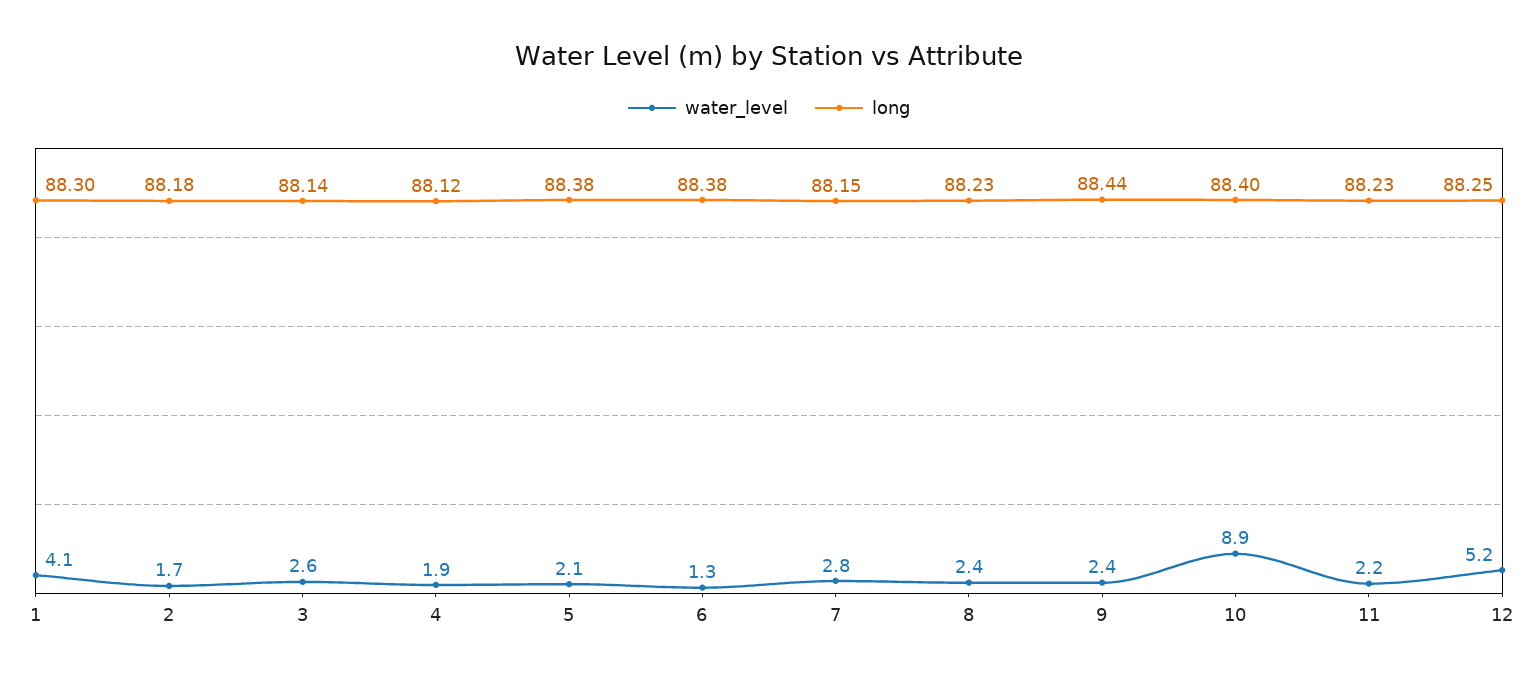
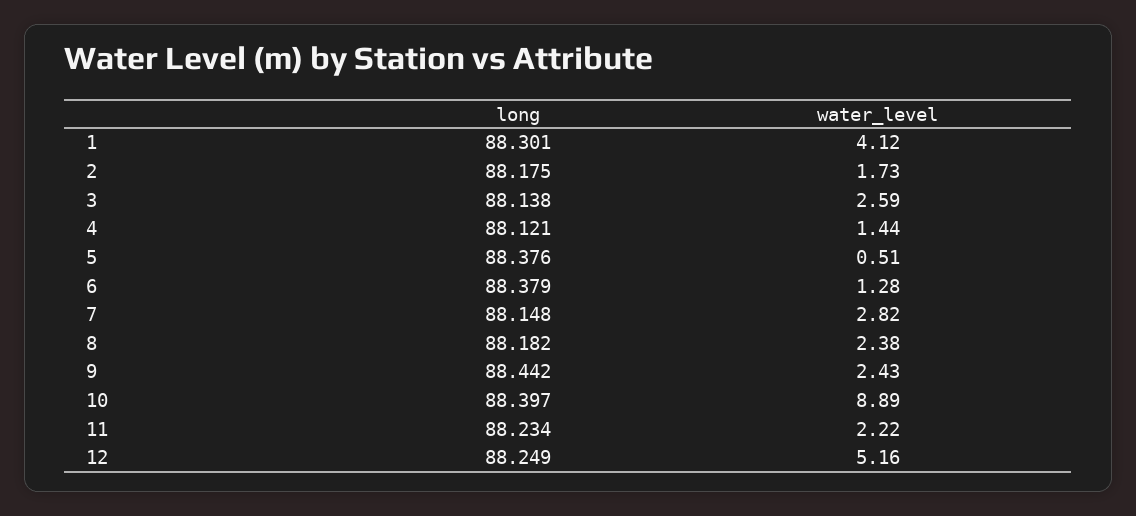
water_level, 4: 1.9 -> 1.44
water_level, 5: 2.1 -> 0.51
long, 8: 88.23 -> 88.182

